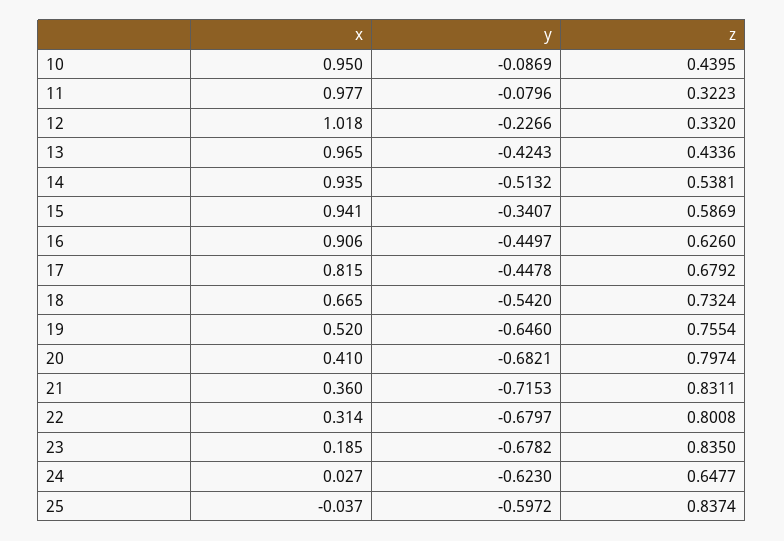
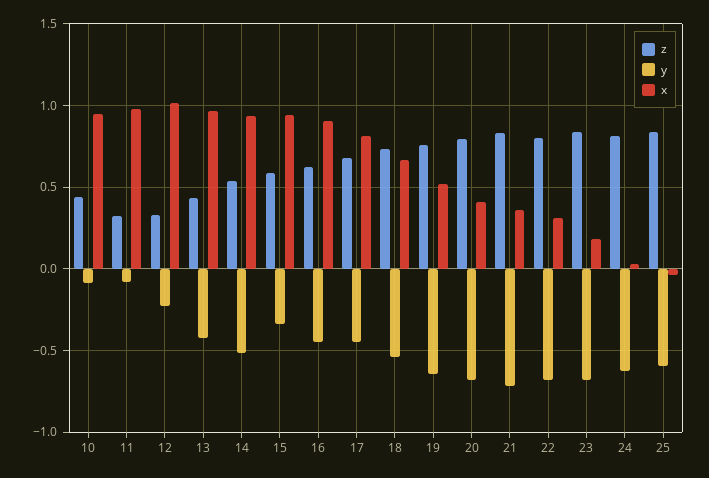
z, 24: 0.6477 -> 0.8

